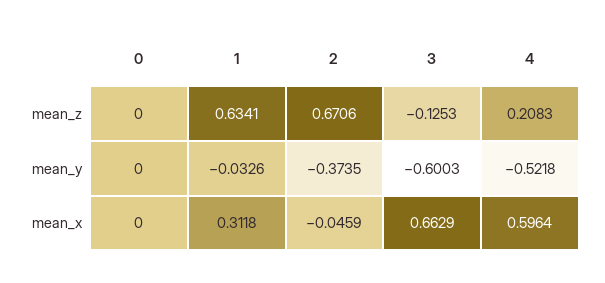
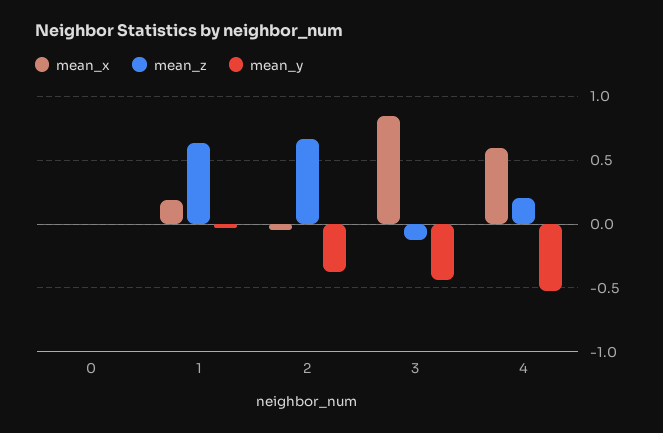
mean_y, 3: -0.6003 -> -0.45
mean_x, 1: 0.3118 -> 0.2
mean_x, 3: 0.6629 -> 0.85

